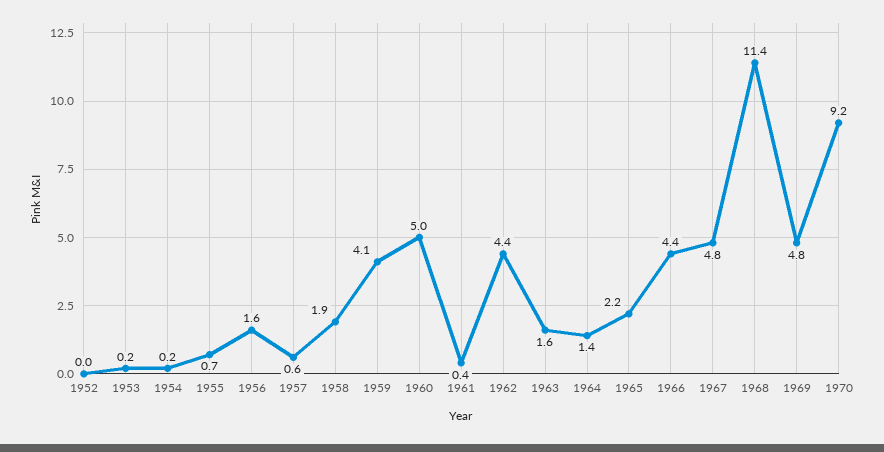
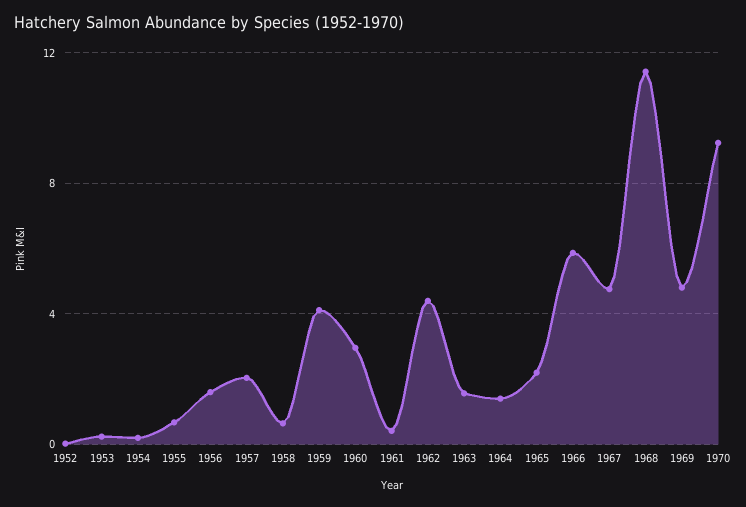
1957: 0.6 -> 2
1958: 1.9 -> 0.5
1960: 5 -> 3
1966: 4.4 -> 6

